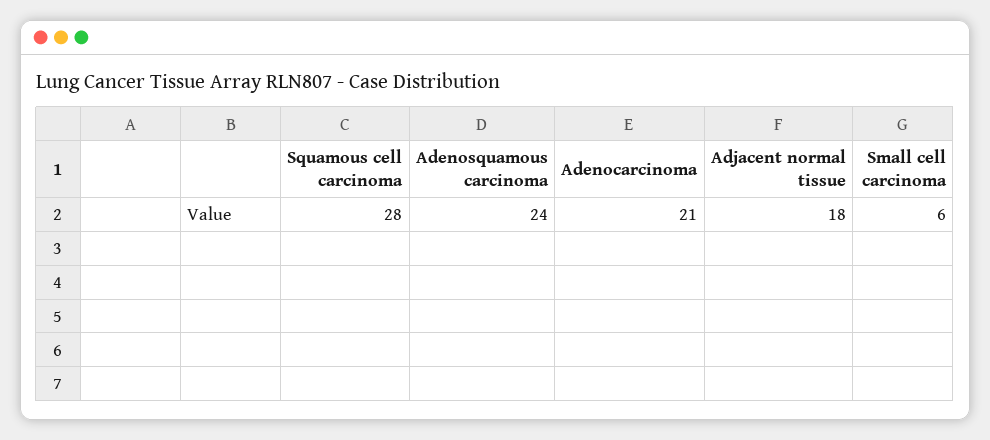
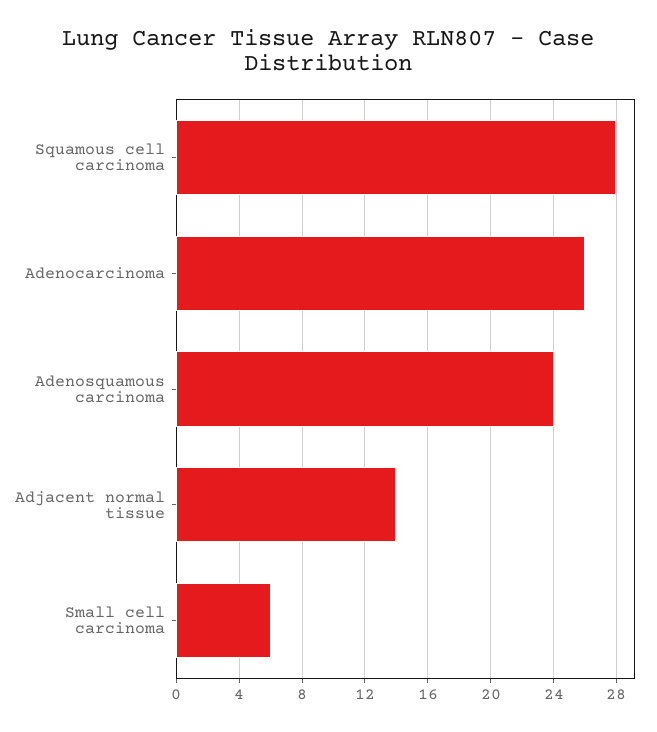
Adenocarcinoma: 21 -> 26
Adjacent normal tissue: 18 -> 14

